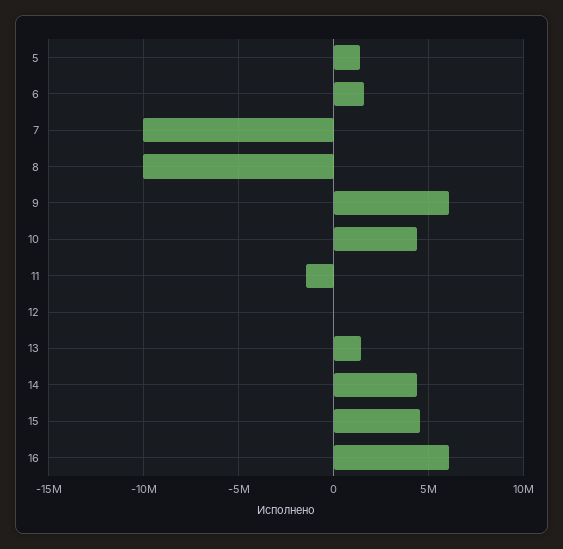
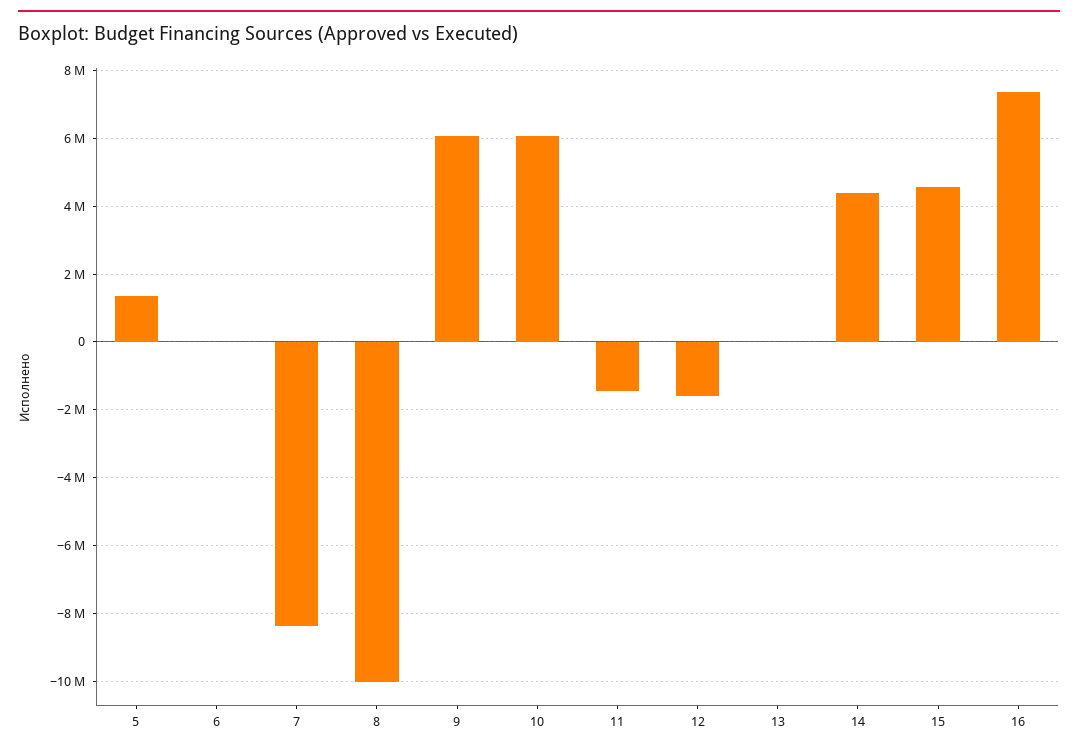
6: 1500000 -> 0
7: -10000000 -> -8400000
10: 4500000 -> 6000000
12: 0 -> -1600000
13: 1500000 -> 0
16: 6000000 -> 7400000

